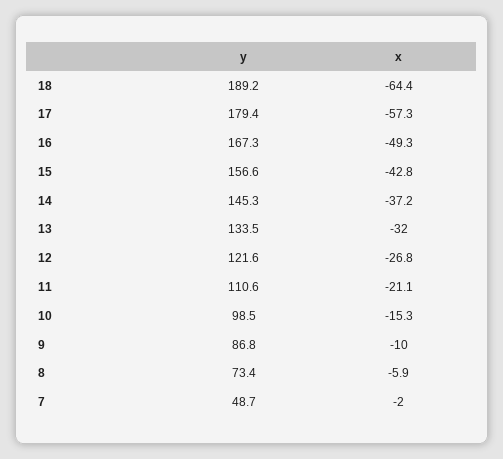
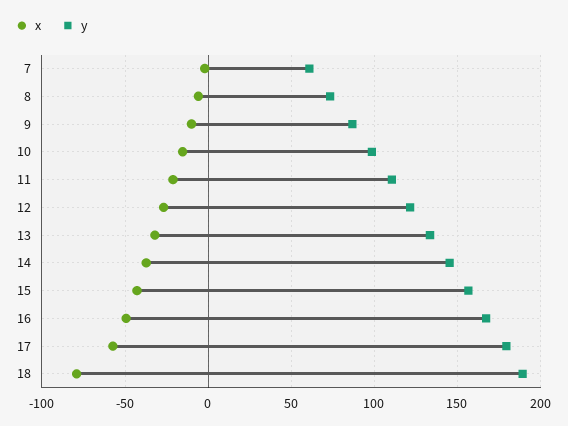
x, 18: -64.4 -> -80
y, 7: 48.7 -> 60

